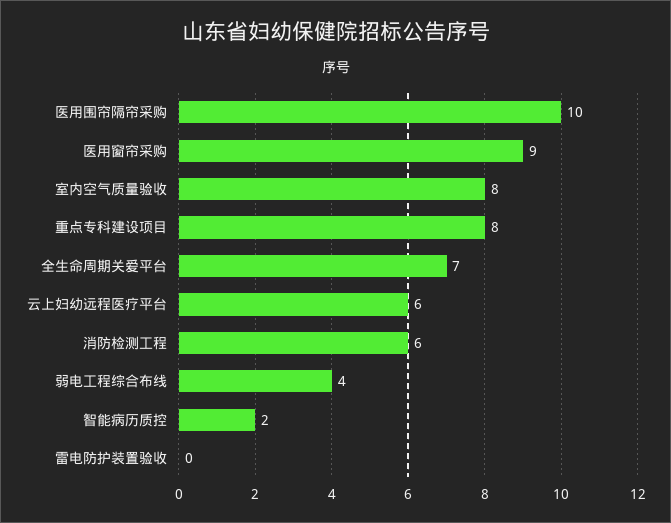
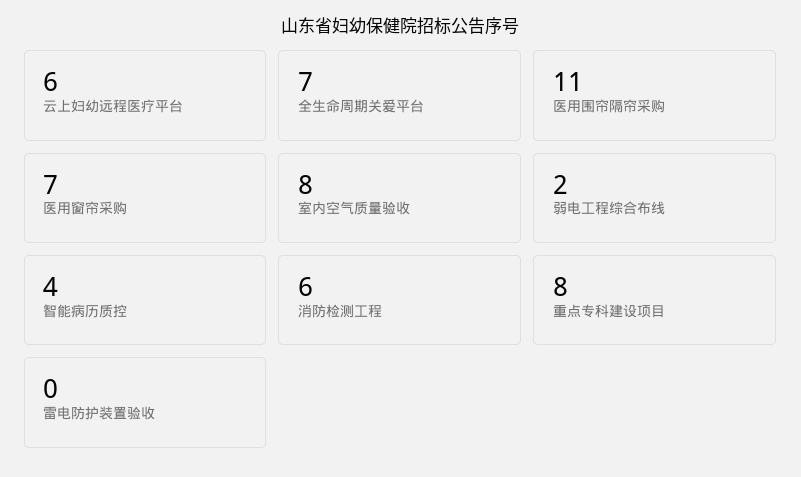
医用围帘隔帘采购: 10 -> 11
医用窗帘采购: 9 -> 7
弱电工程综合布线: 4 -> 2
智能病历质控: 2 -> 4

